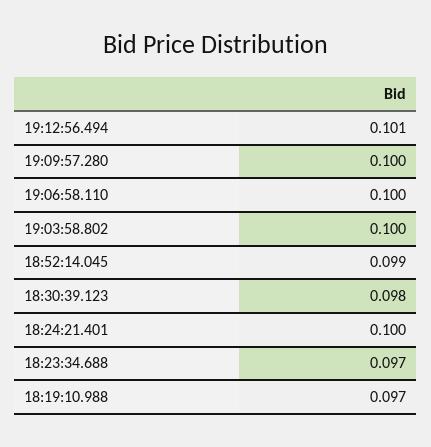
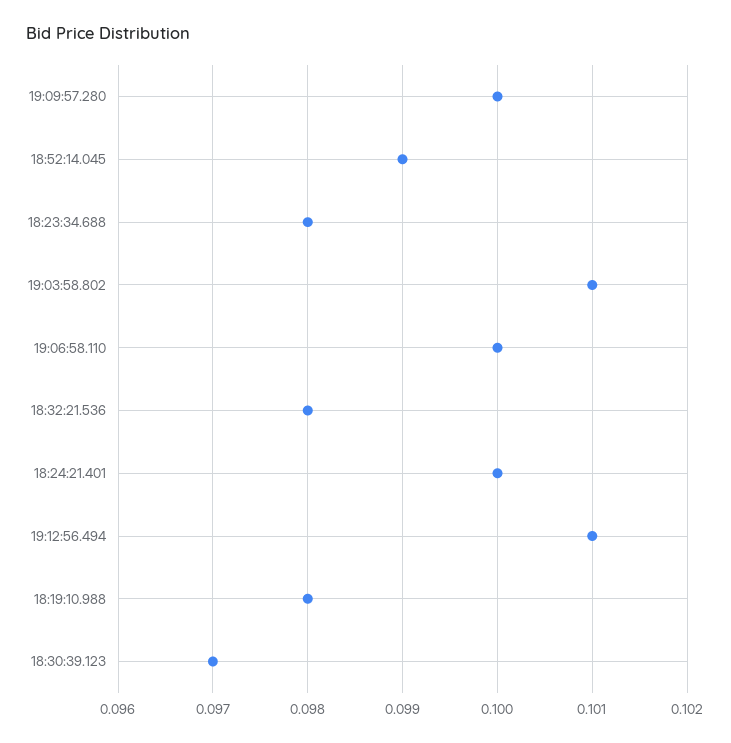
19:03:58.802: 0.1 -> 0.101
18:30:39.123: 0.098 -> 0.097
18:23:34.688: 0.097 -> 0.098
18:19:10.988: 0.097 -> 0.098
18:32:21.536: none -> 0.098

